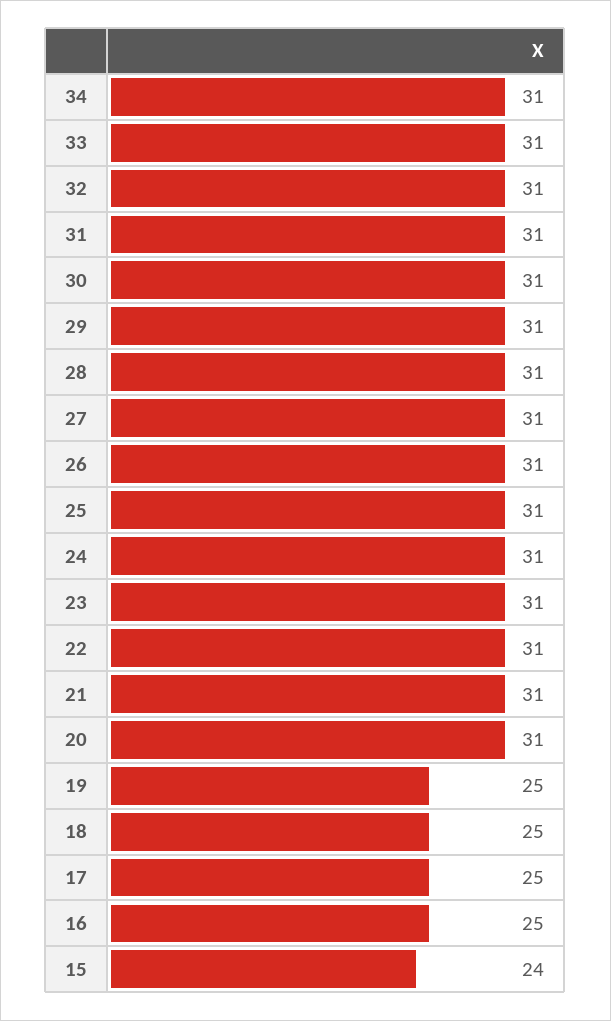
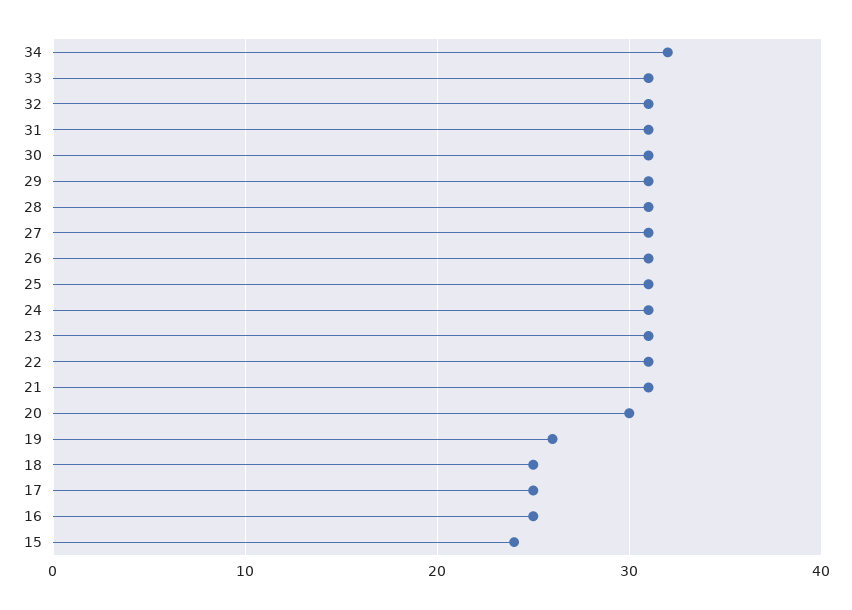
34: 31 -> 32
20: 31 -> 30
19: 25 -> 26

